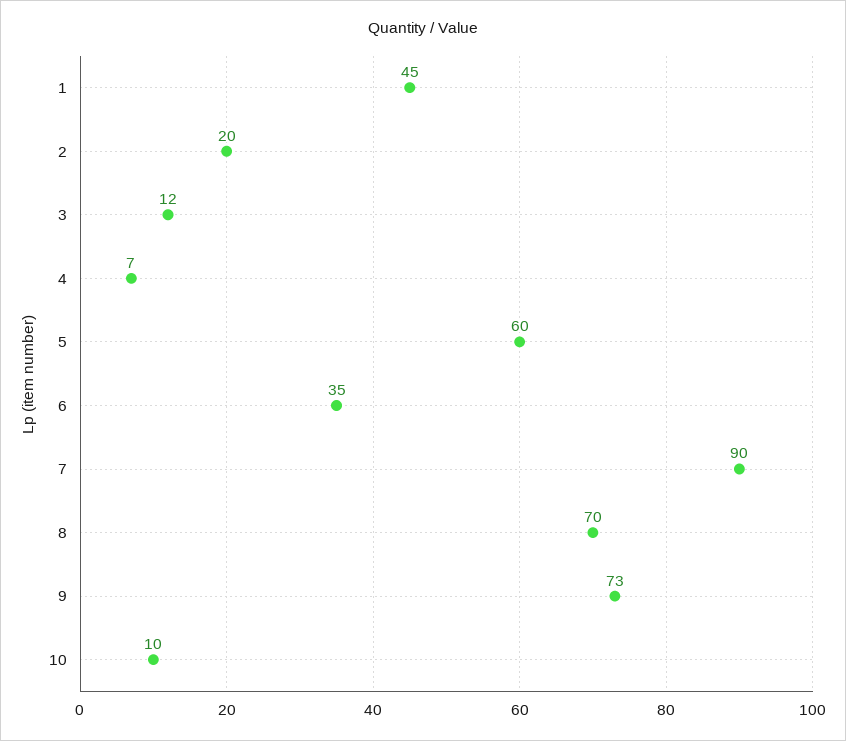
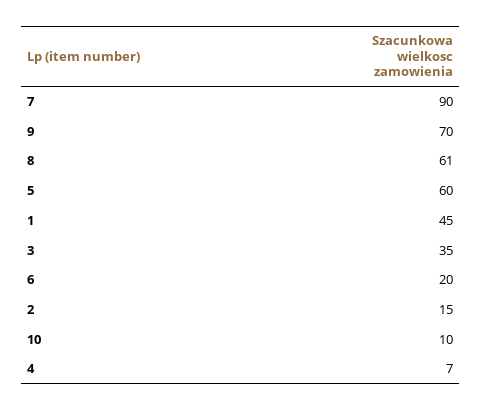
2: 20 -> 15
3: 12 -> 35
6: 35 -> 20
8: 70 -> 61
9: 73 -> 70

